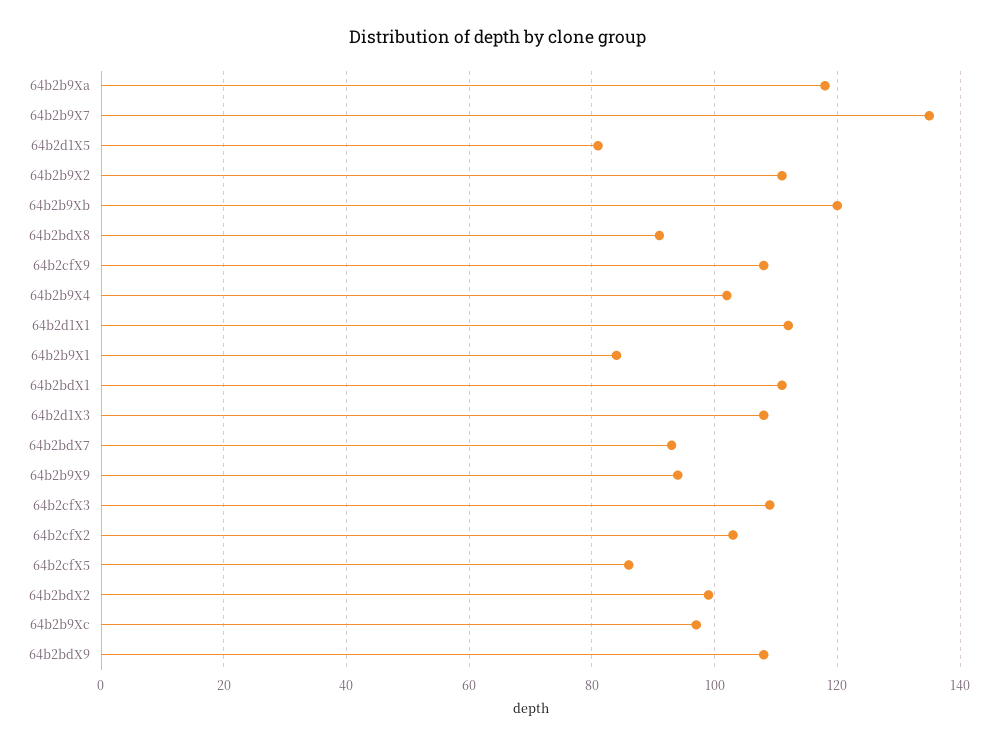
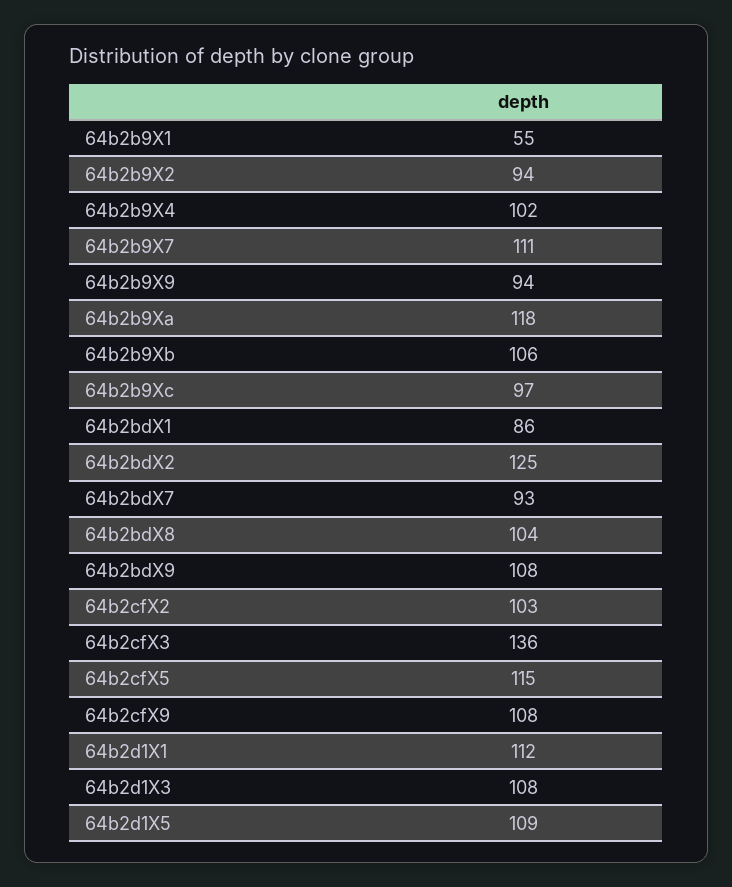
64b2b9X7: 135 -> 111
64b2d1X5: 80 -> 109
64b2b9X2: 110 -> 94
64b2b9Xb: 120 -> 106
64b2bdX8: 90 -> 104
64b2b9X1: 85 -> 55
64b2bdX1: 110 -> 86
64b2cfX3: 110 -> 136
64b2cfX5: 85 -> 115
64b2bdX2: 100 -> 125

